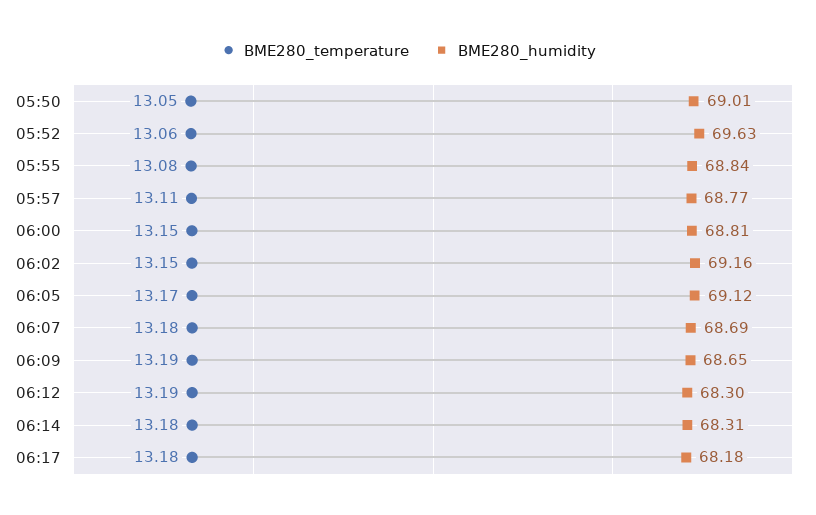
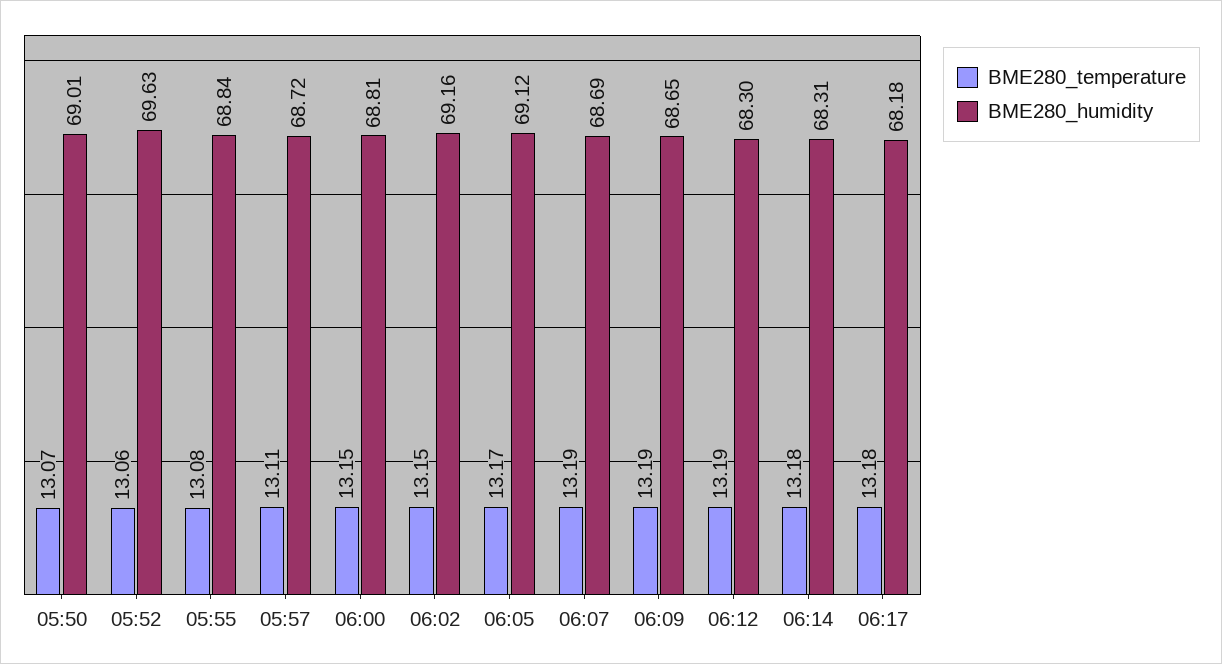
BME280_temperature, 05:50: 13.05 -> 13.07
BME280_humidity, 05:57: 68.77 -> 68.72
BME280_temperature, 06:07: 13.18 -> 13.19

